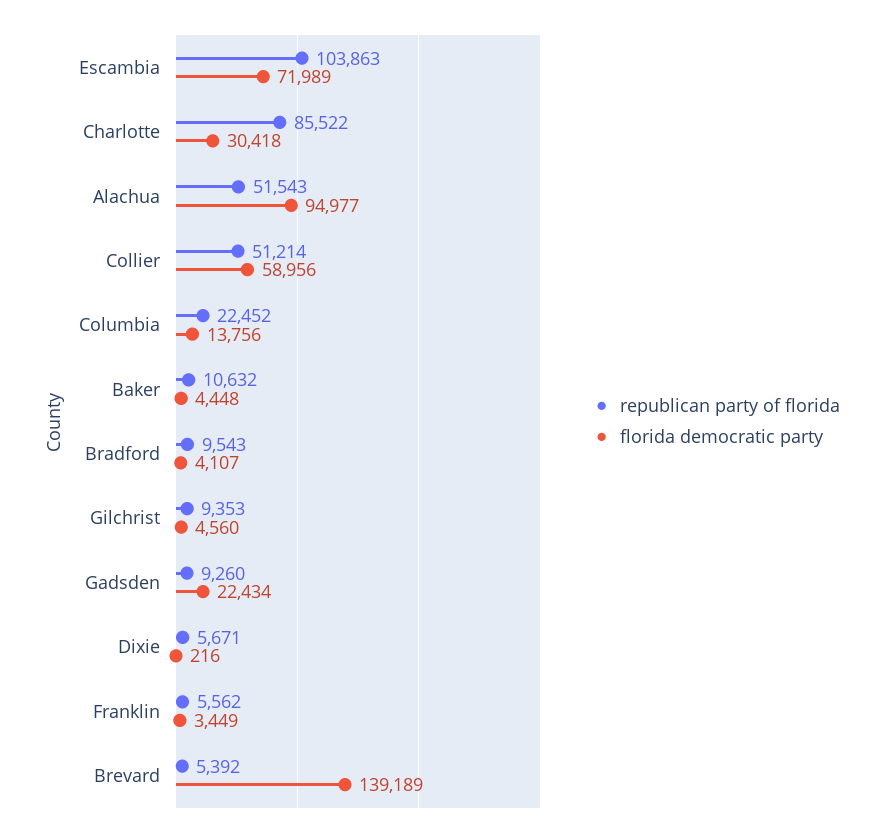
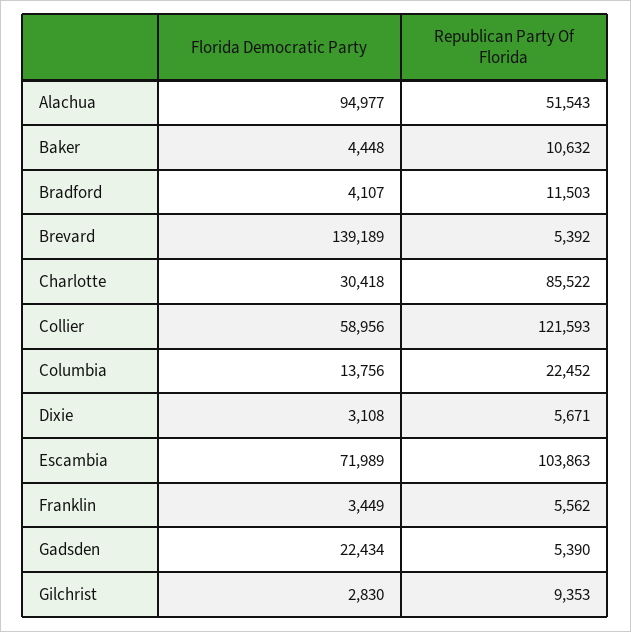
republican party of florida, Collier: 51214 -> 121593
republican party of florida, Bradford: 9543 -> 11503
florida democratic party, Gilchrist: 4560 -> 2830
republican party of florida, Gadsden: 9260 -> 5390
florida democratic party, Dixie: 216 -> 3108

